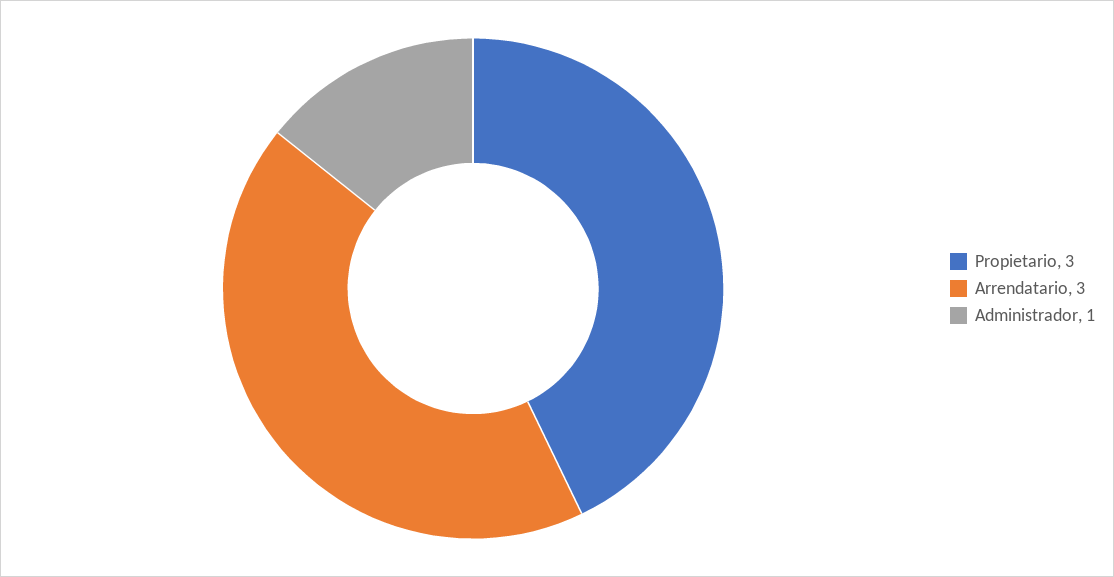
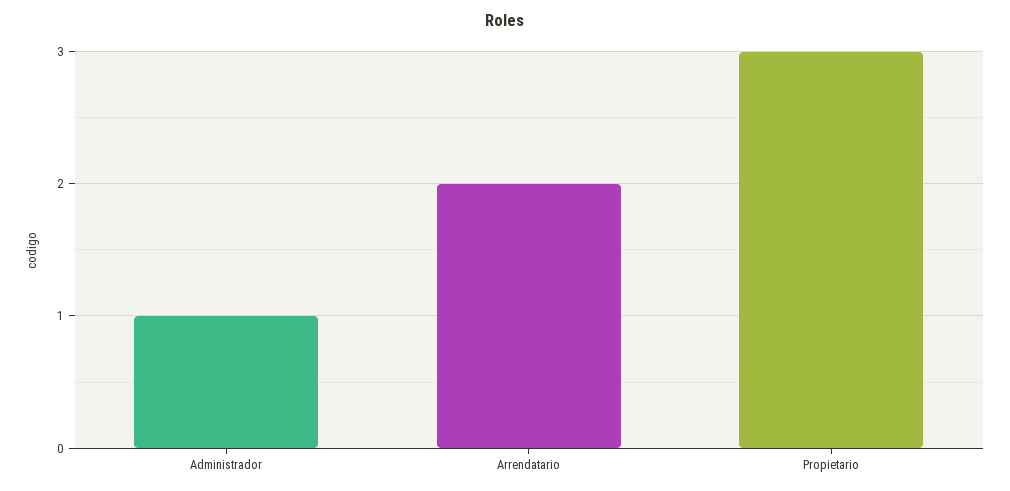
Arrendatario: 3 -> 2

